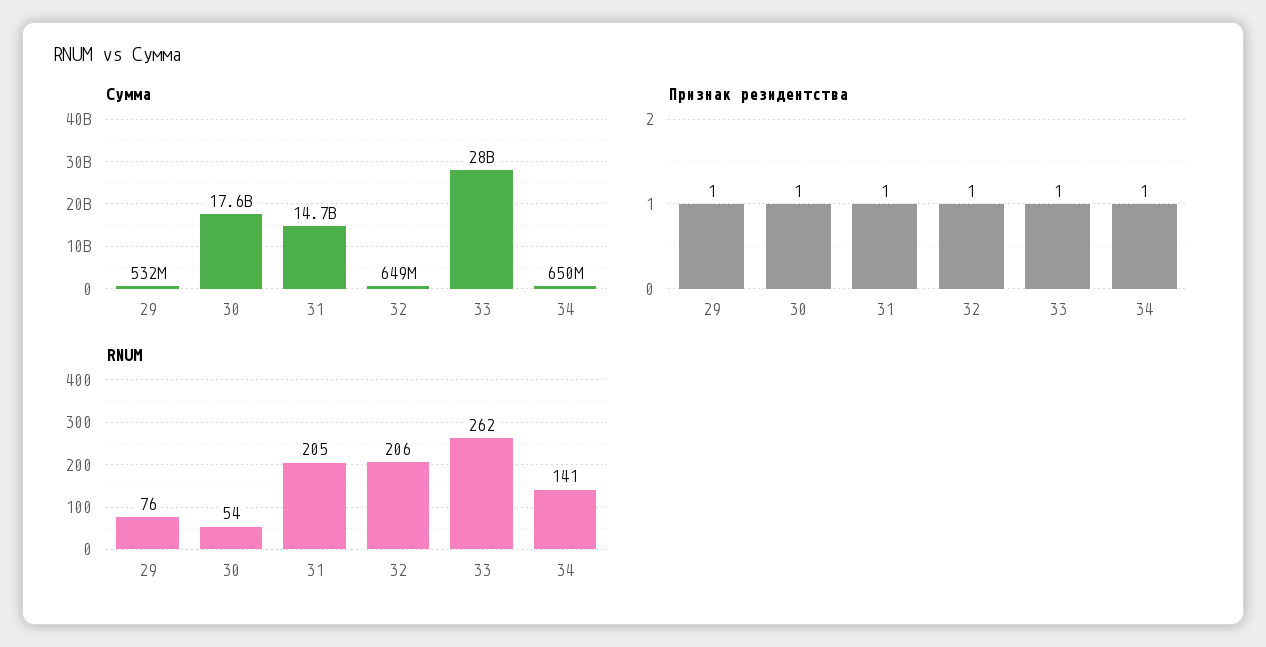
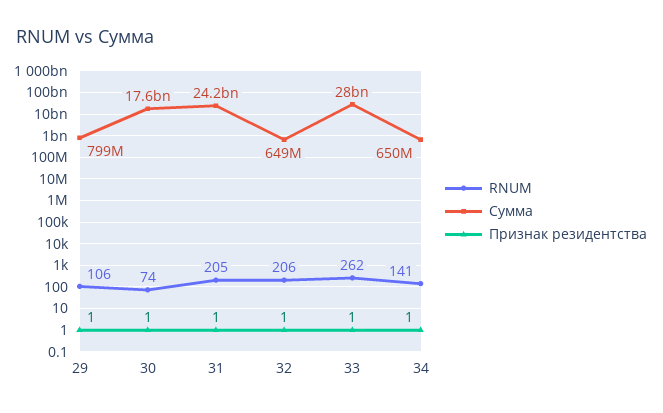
Сумма, 29: 532000000 -> 799000000
Сумма, 31: 14700000000 -> 24200000000
RNUM, 29: 76 -> 106
RNUM, 30: 54 -> 74

